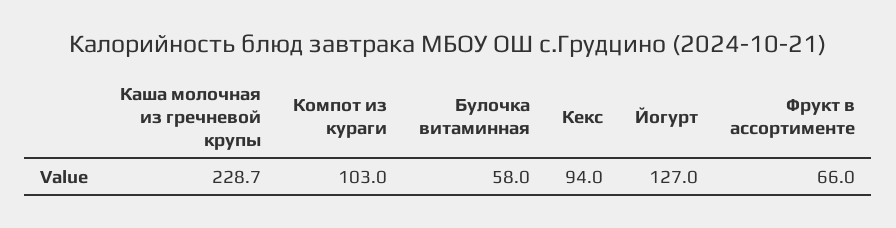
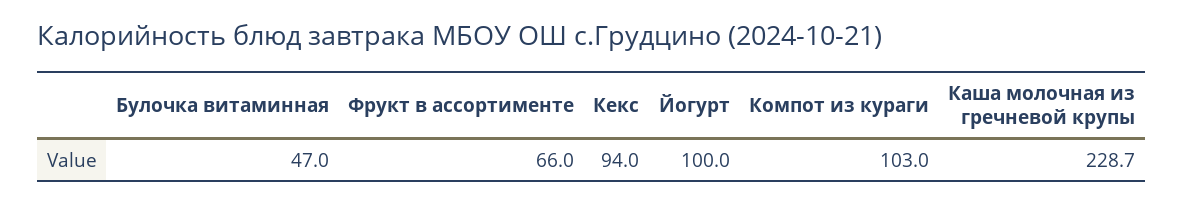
Булочка витаминная: 58 -> 47
Йогурт: 127 -> 100

